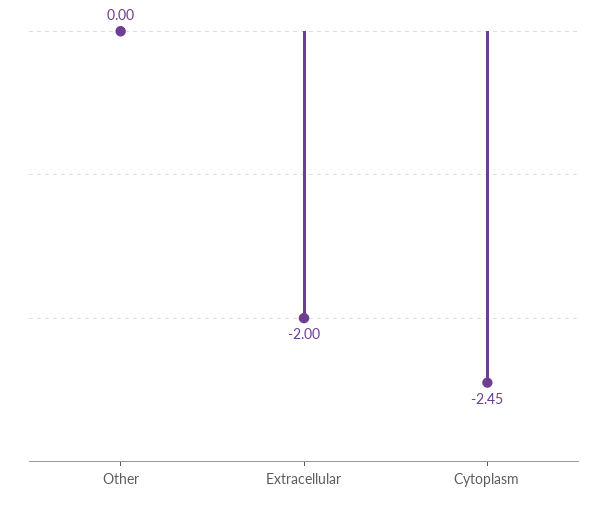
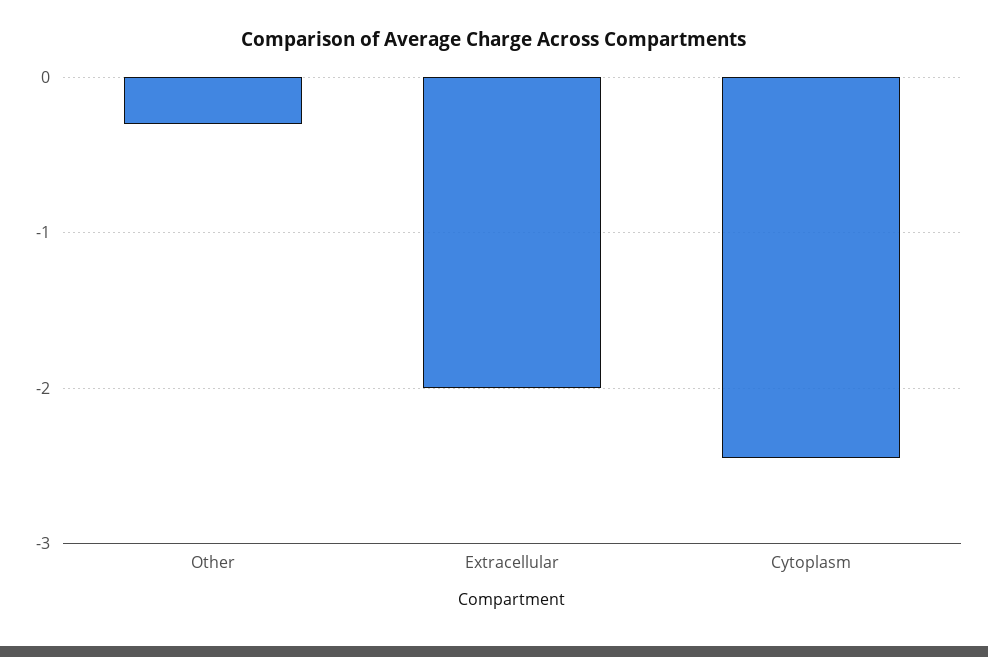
Other: 0 -> -0.3

